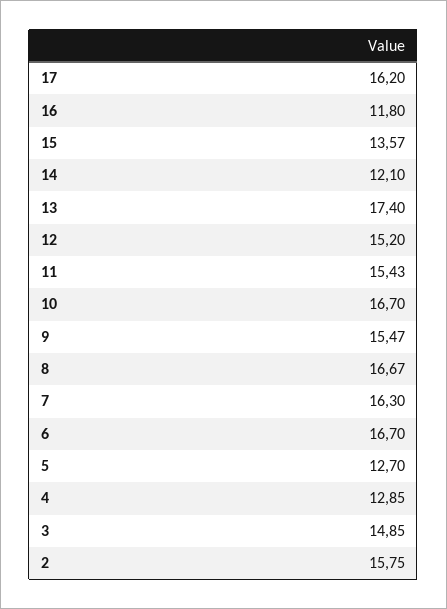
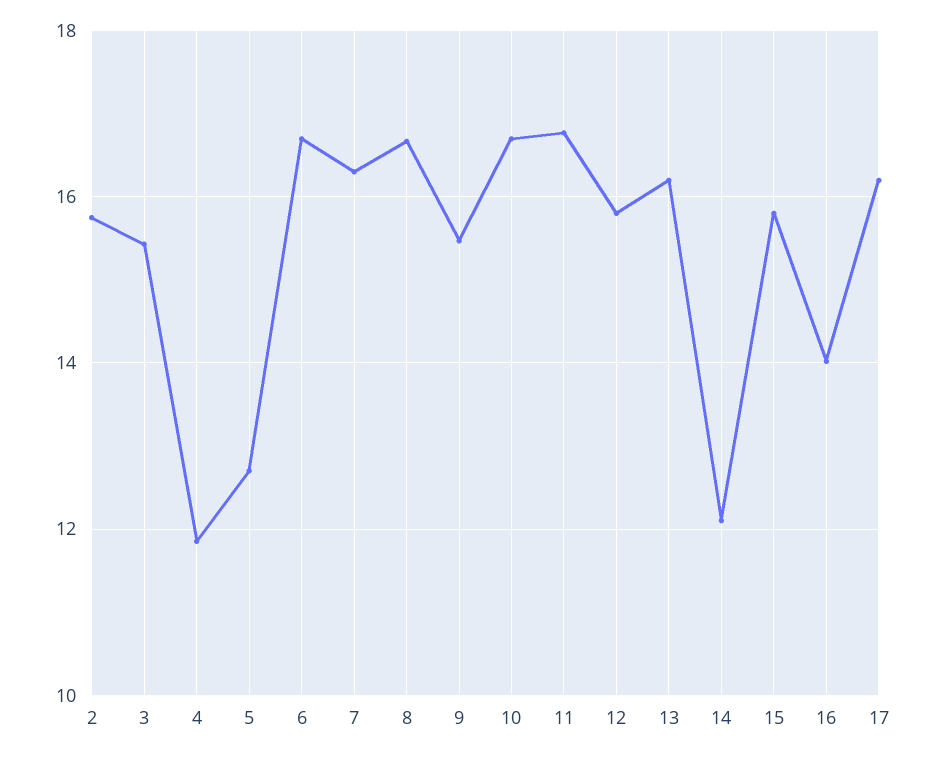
16: 11.8 -> 14
15: 13.57 -> 15.8
13: 17.4 -> 16.2
12: 15.2 -> 15.8
11: 15.43 -> 16.8
4: 12.85 -> 11.8
3: 14.85 -> 15.4

